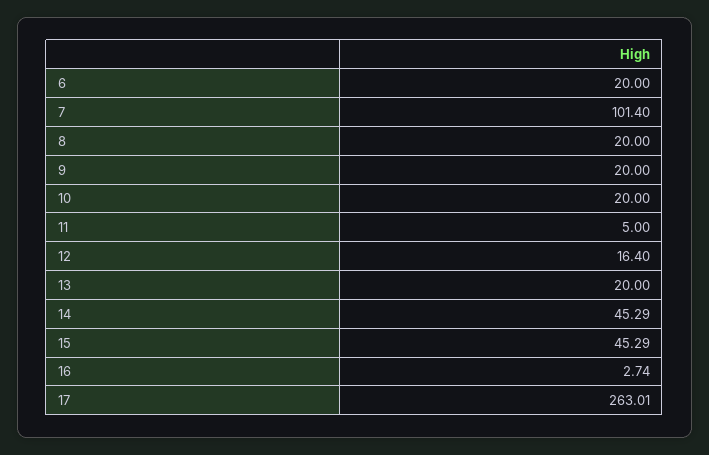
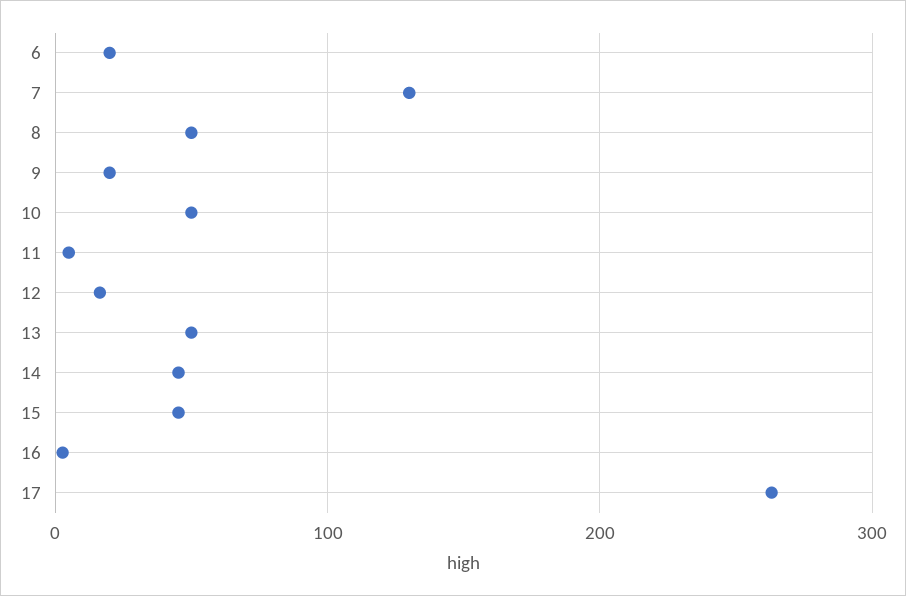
7: 101.4 -> 130
8: 20 -> 50
10: 20 -> 50
13: 20 -> 50

